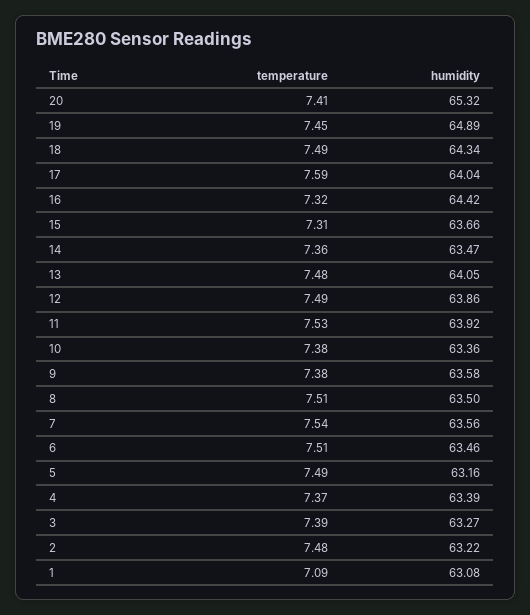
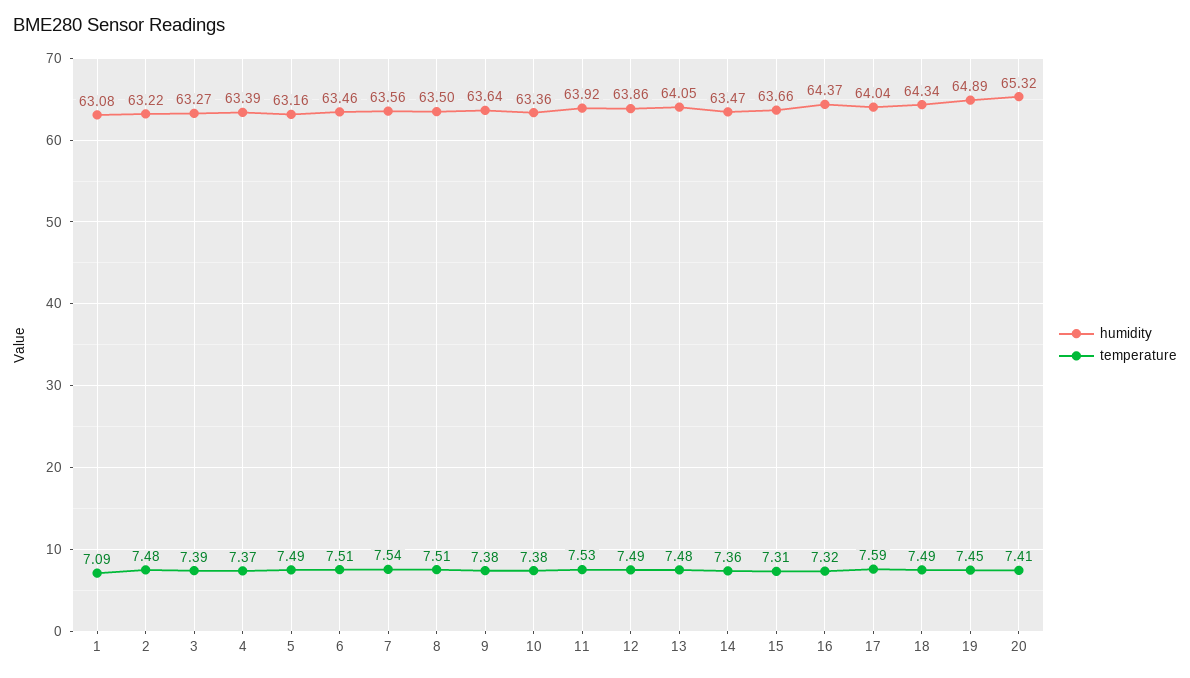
humidity, 16: 64.42 -> 64.37
humidity, 9: 63.58 -> 63.64

